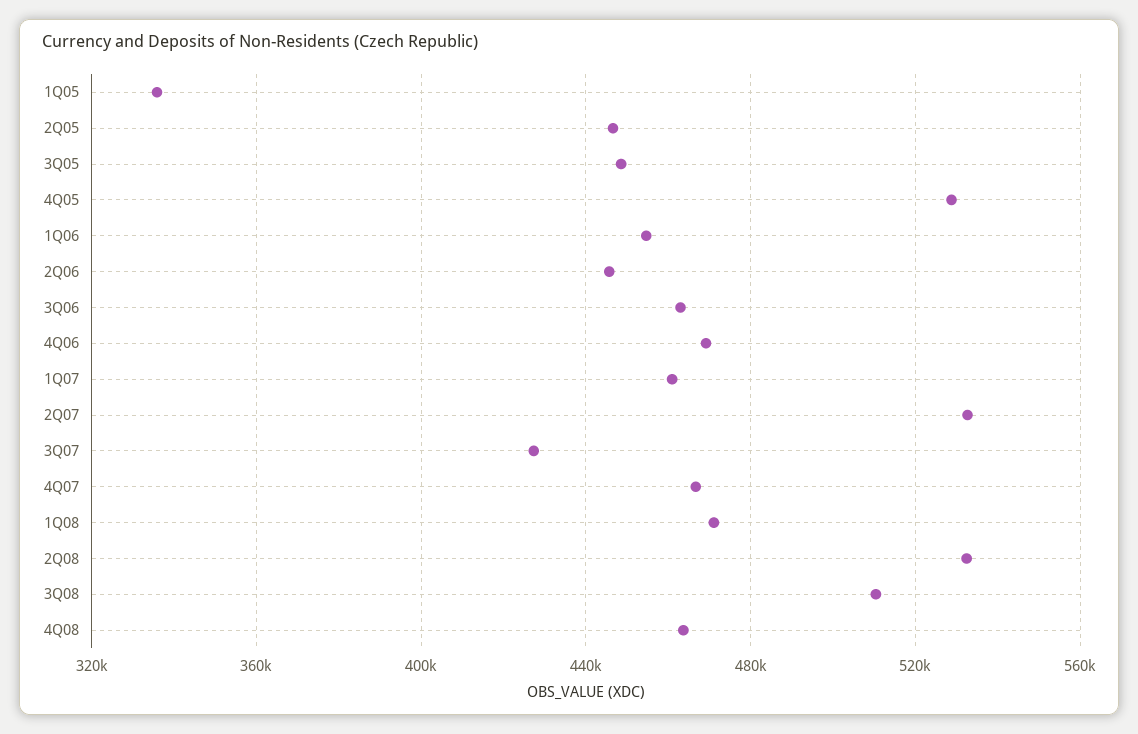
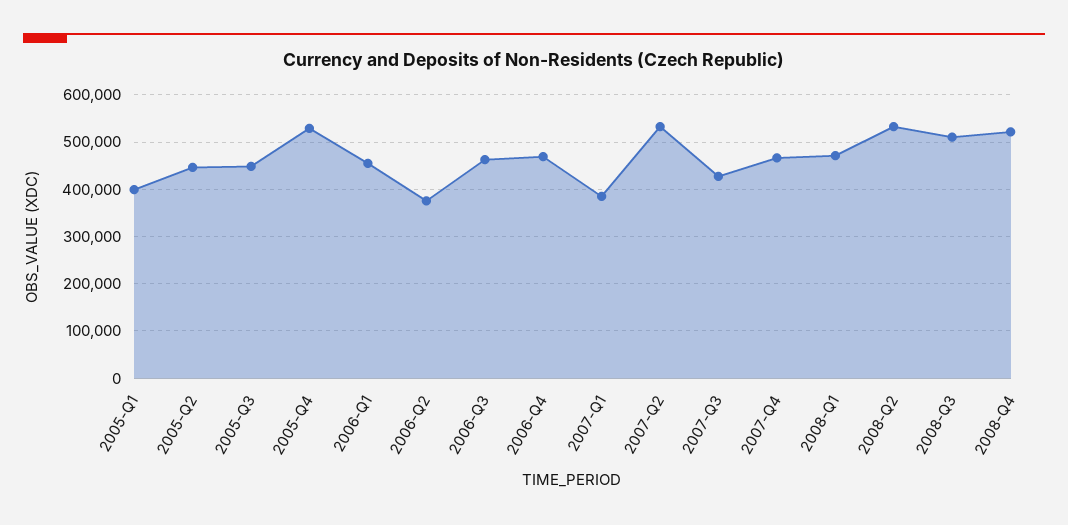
1Q05: 335000 -> 400000
2Q06: 445000 -> 380000
1Q07: 460000 -> 380000
4Q08: 465000 -> 520000

